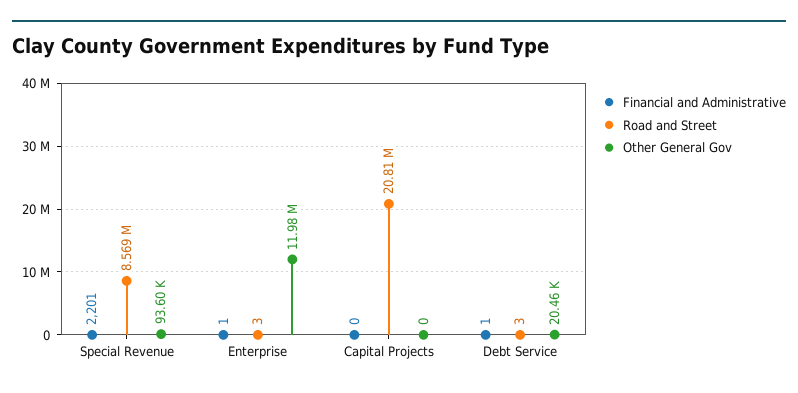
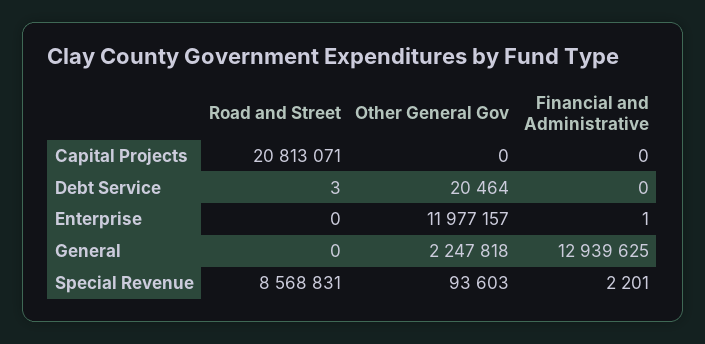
Road and Street, Enterprise: 3 -> 0
Financial and Administrative, Debt Service: 1 -> 0
Road and Street, General: none -> 0
Other General Gov, General: none -> 2247818
Financial and Administrative, General: none -> 12939625

